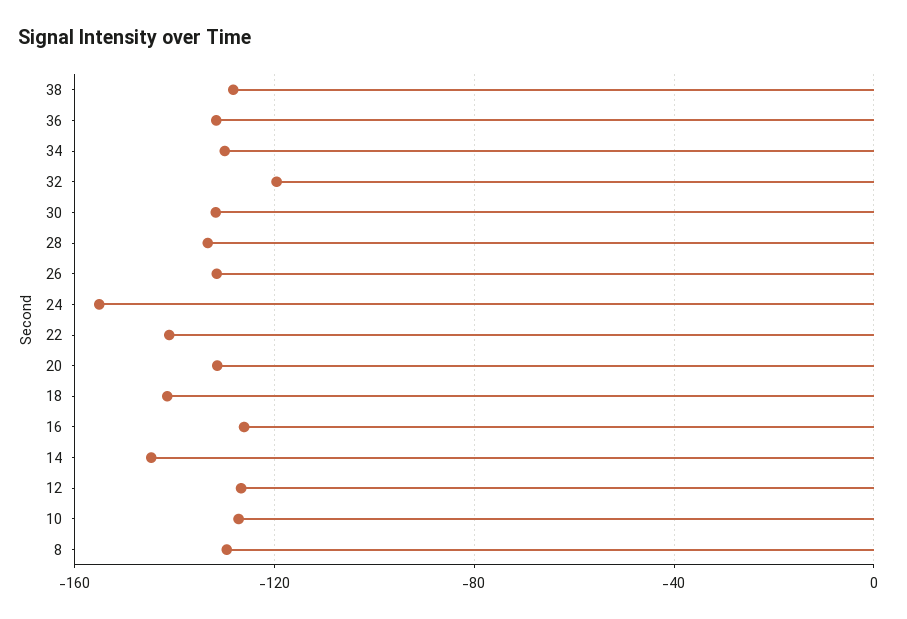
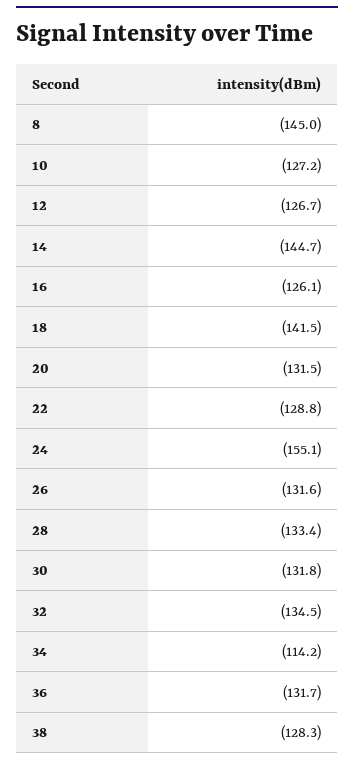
34: -130 -> -114.2
32: -120 -> -134.5
22: -140 -> -128.8
8: -130 -> -145

